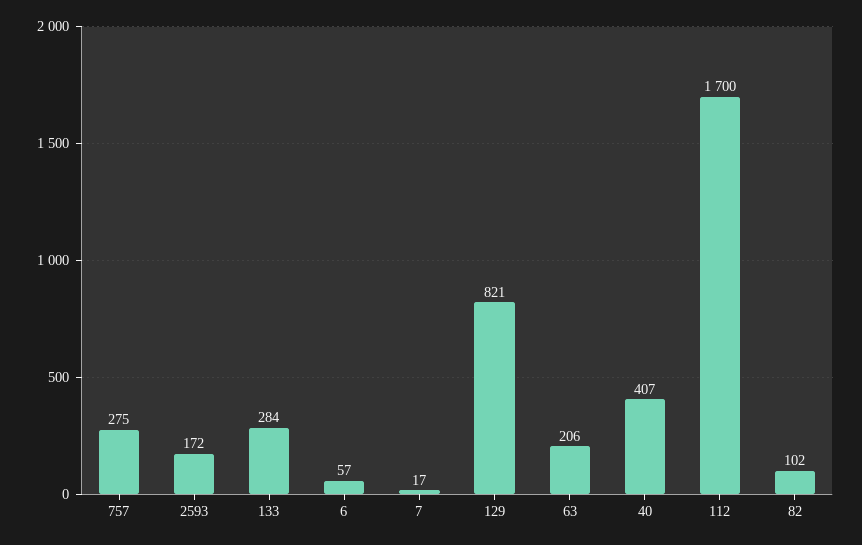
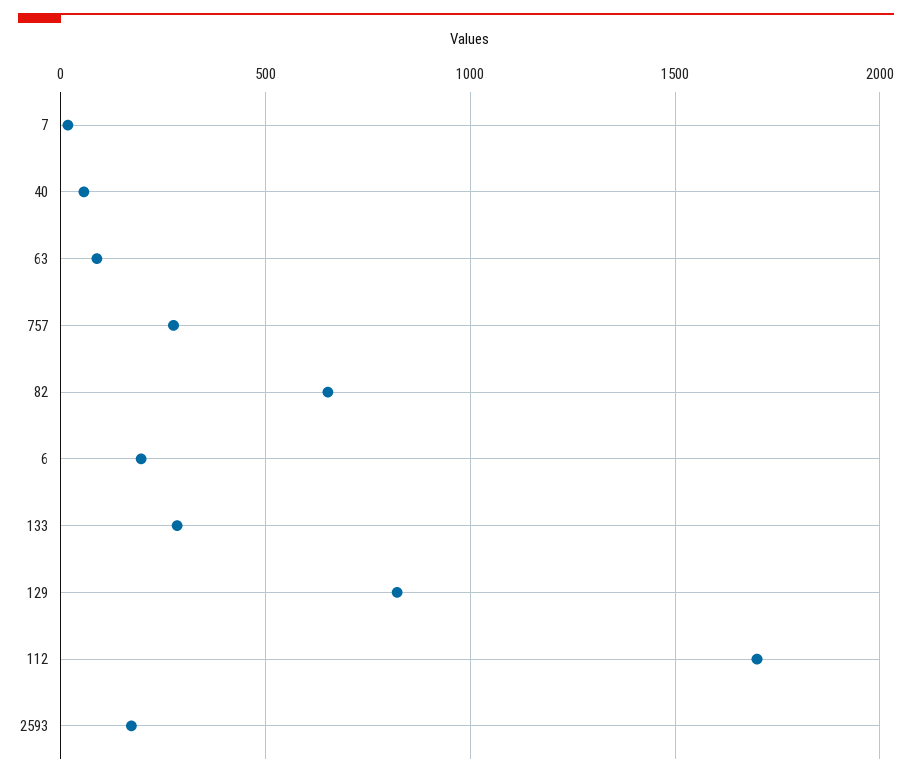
6: 57 -> 200
63: 206 -> 100
40: 407 -> 50
82: 102 -> 650

